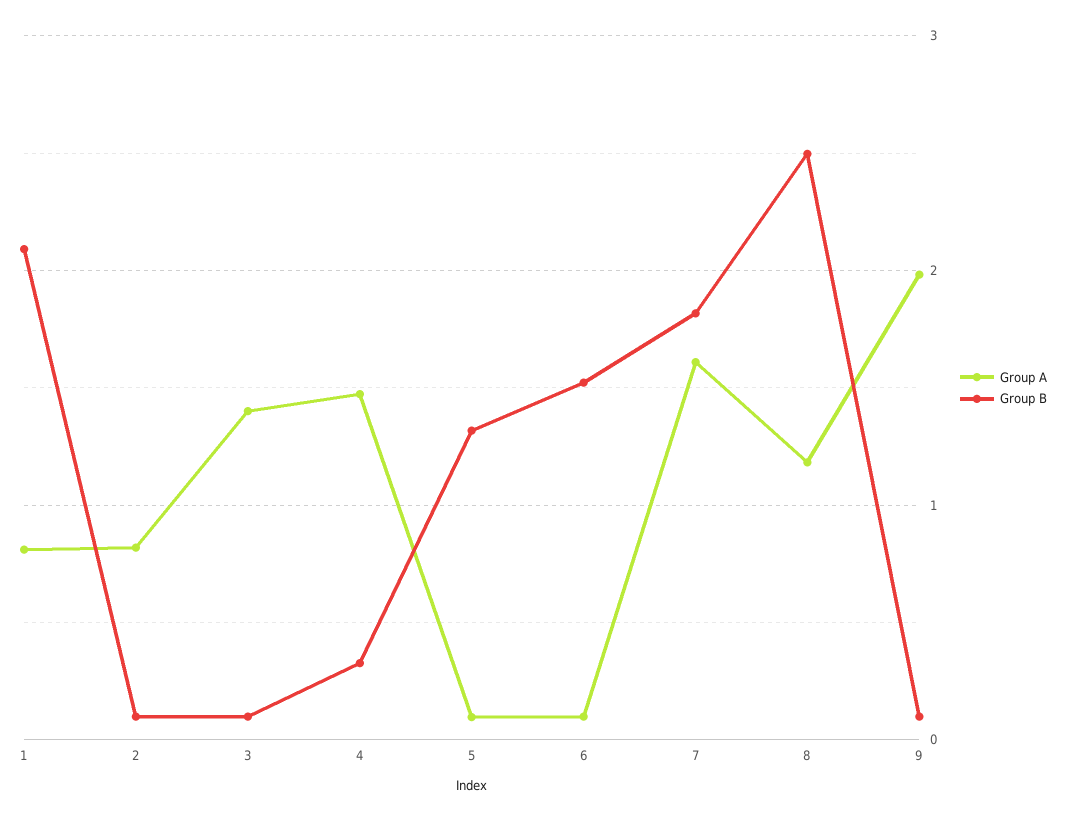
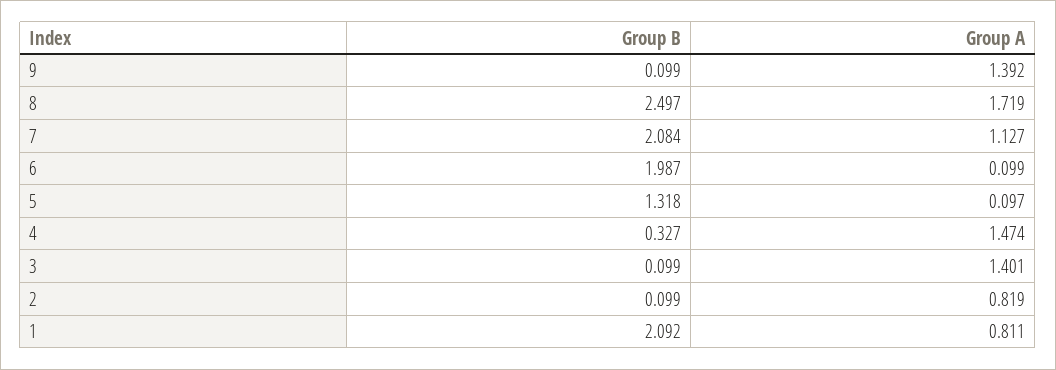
Group B, 6: 1.5 -> 1.987
Group A, 7: 1.6 -> 1.127
Group B, 7: 1.8 -> 2.084
Group A, 8: 1.2 -> 1.719
Group A, 9: 2 -> 1.392

